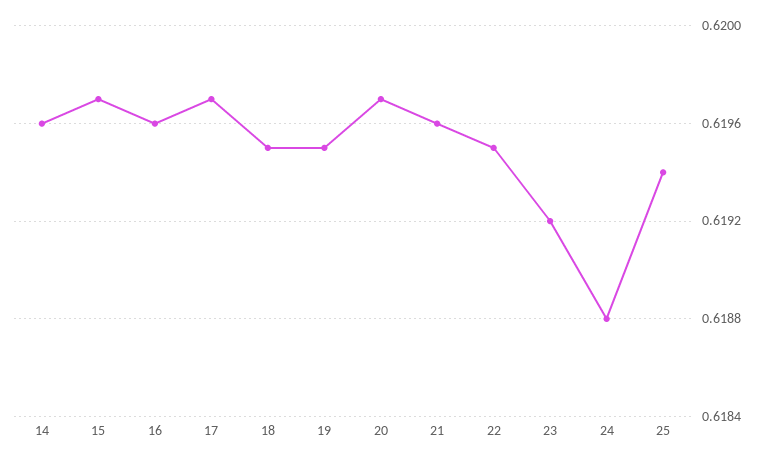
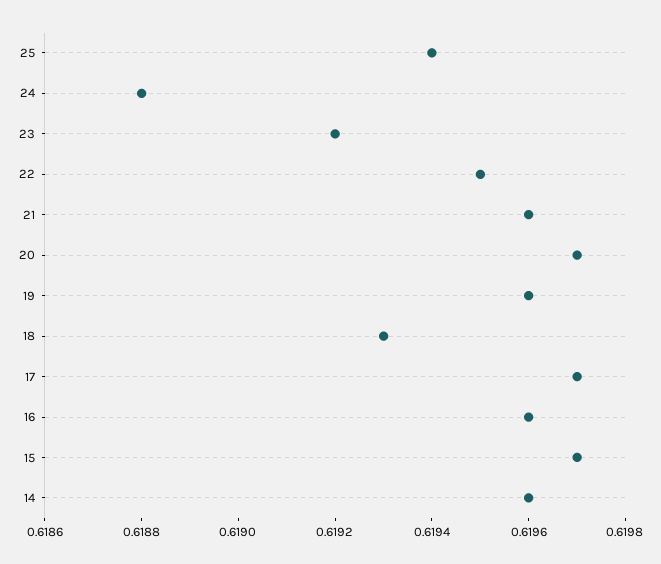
18: 0.6195 -> 0.6193
19: 0.6195 -> 0.6196

